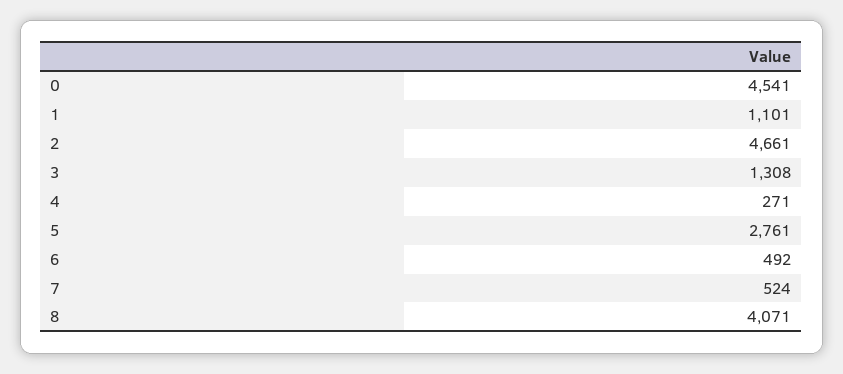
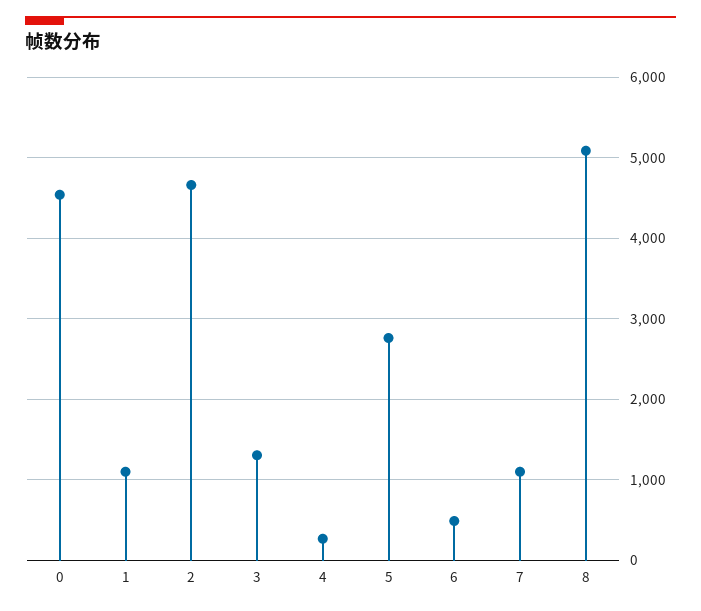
7: 524 -> 1100
8: 4071 -> 5100

